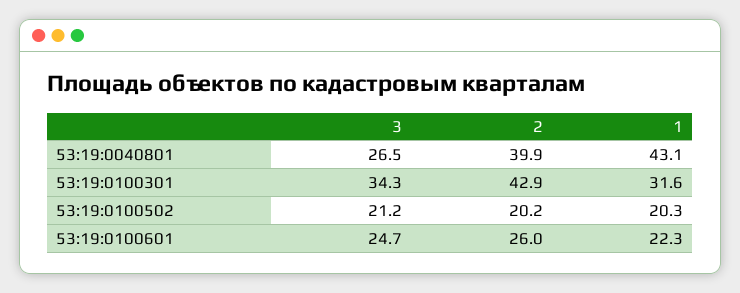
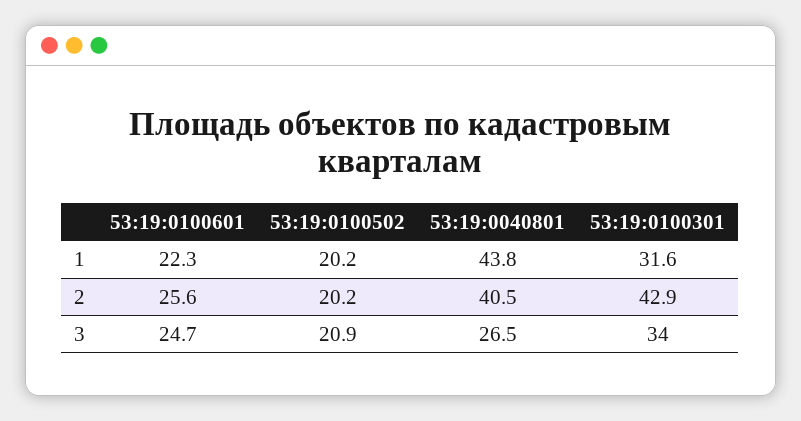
2, 53:19:0040801: 39.9 -> 40.5
1, 53:19:0040801: 43.1 -> 43.8
3, 53:19:0100301: 34.3 -> 34
3, 53:19:0100502: 21.2 -> 20.9
1, 53:19:0100502: 20.3 -> 20.2
2, 53:19:0100601: 26 -> 25.6

